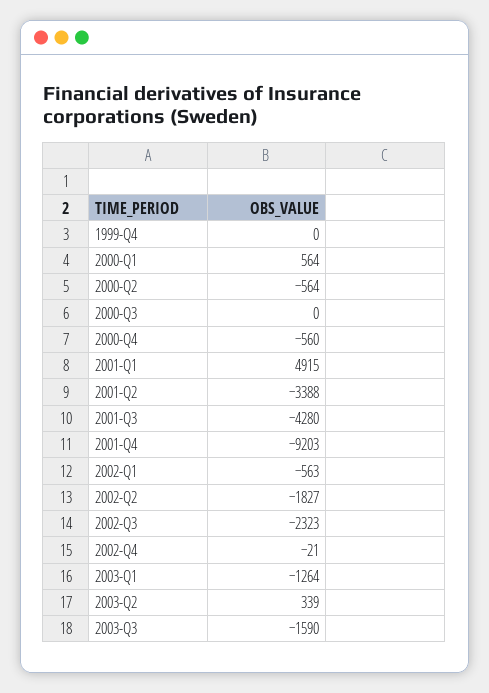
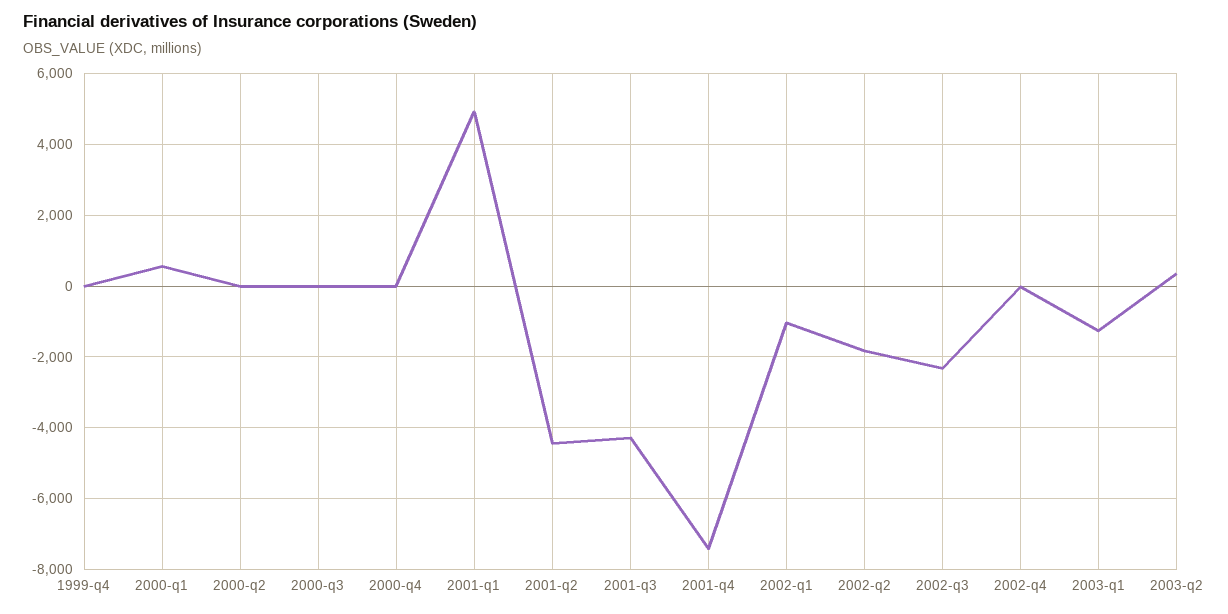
2000-Q2: -564 -> 0
2000-Q4: -560 -> 0
2001-Q2: -3388 -> -4400
2001-Q4: -9203 -> -7400
2002-Q1: -563 -> -1000
2003-Q3: -1590 -> none

